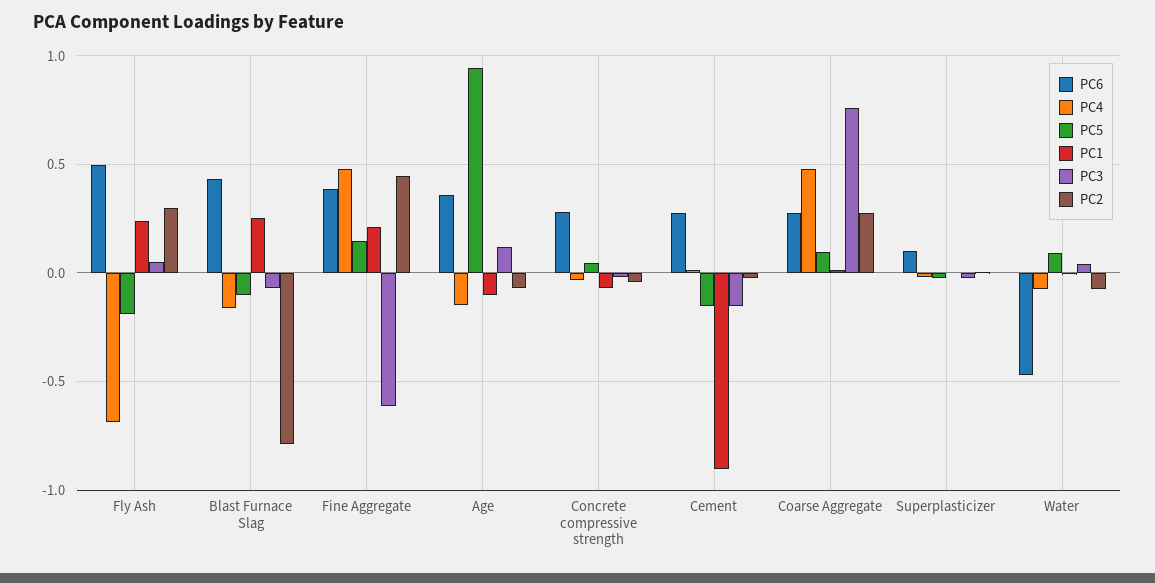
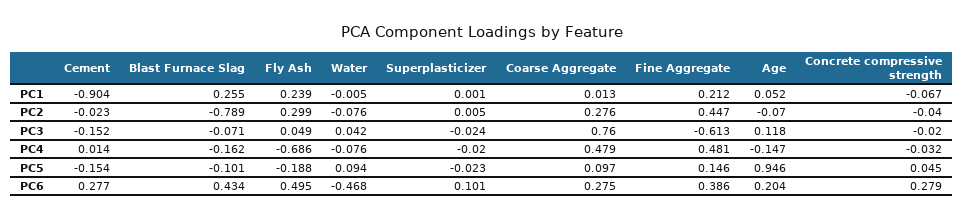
PC6, Age: 0.35 -> 0.204
PC1, Age: -0.1 -> 0.052

